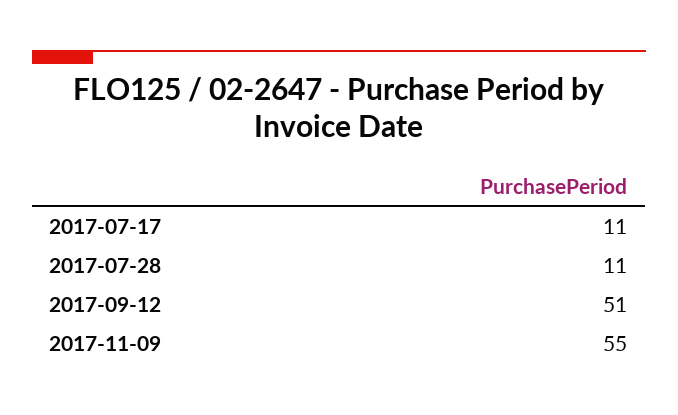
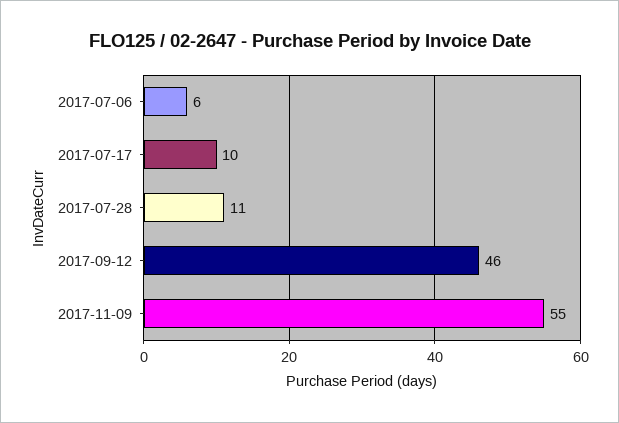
2017-07-17: 11 -> 10
2017-09-12: 51 -> 46
2017-07-06: none -> 6

